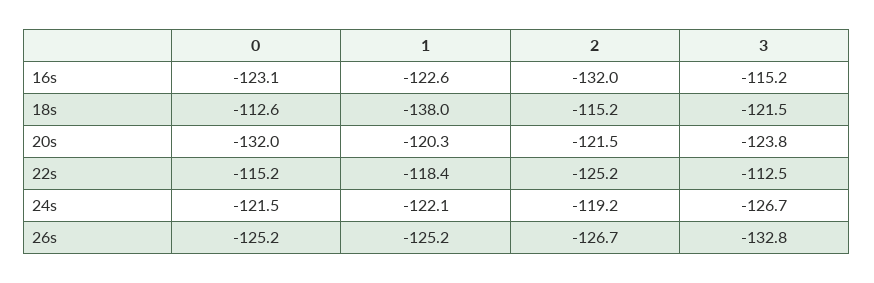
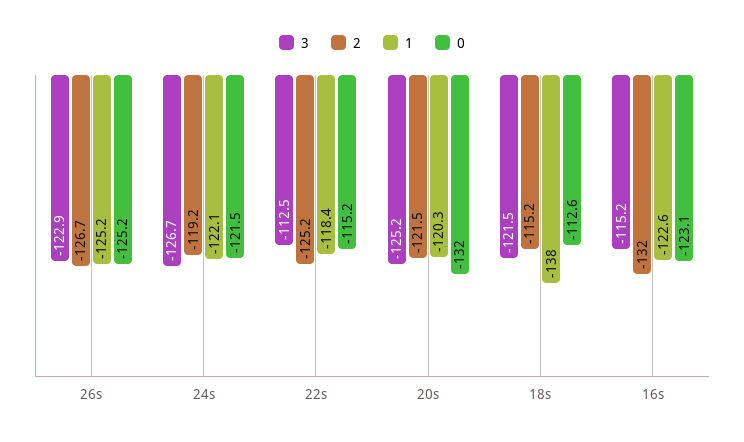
3, 20s: -123.8 -> -125.2
3, 26s: -132.8 -> -122.9

